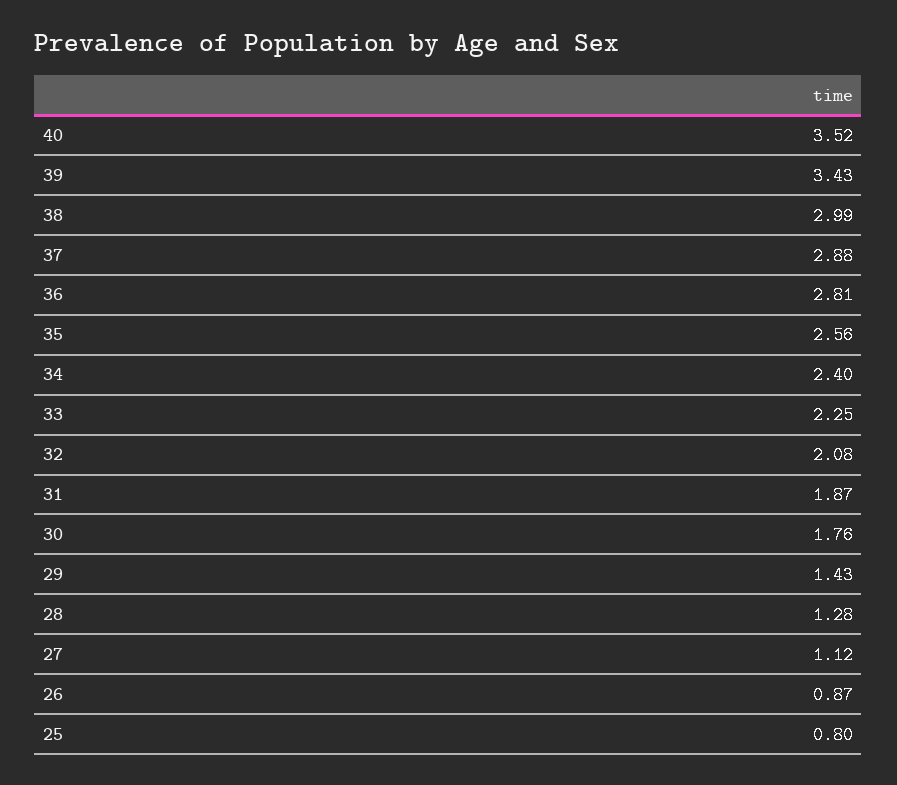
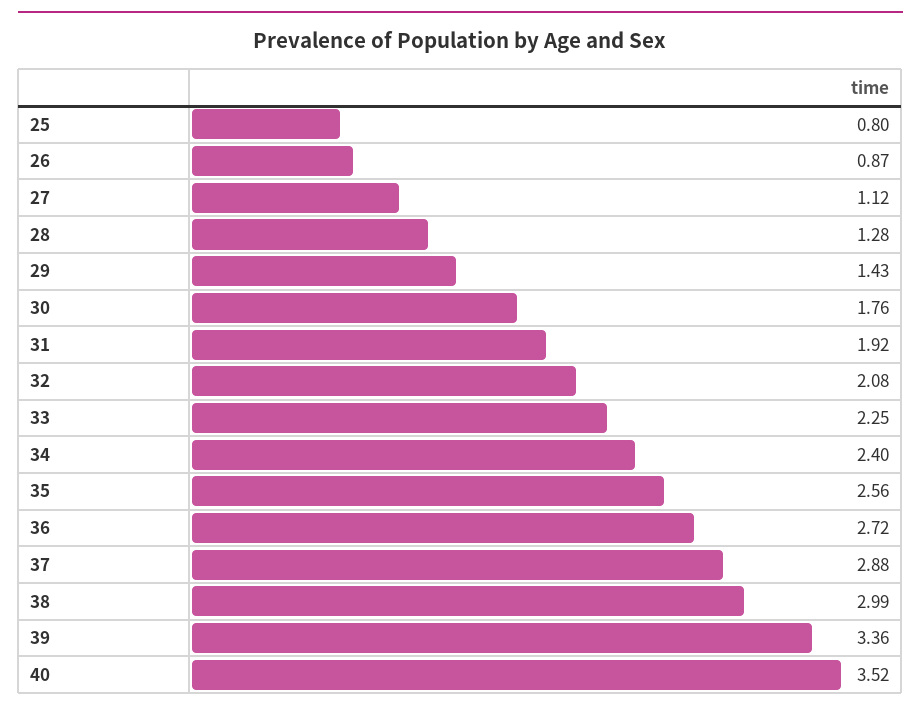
39: 3.43 -> 3.36
36: 2.81 -> 2.72
31: 1.87 -> 1.92

